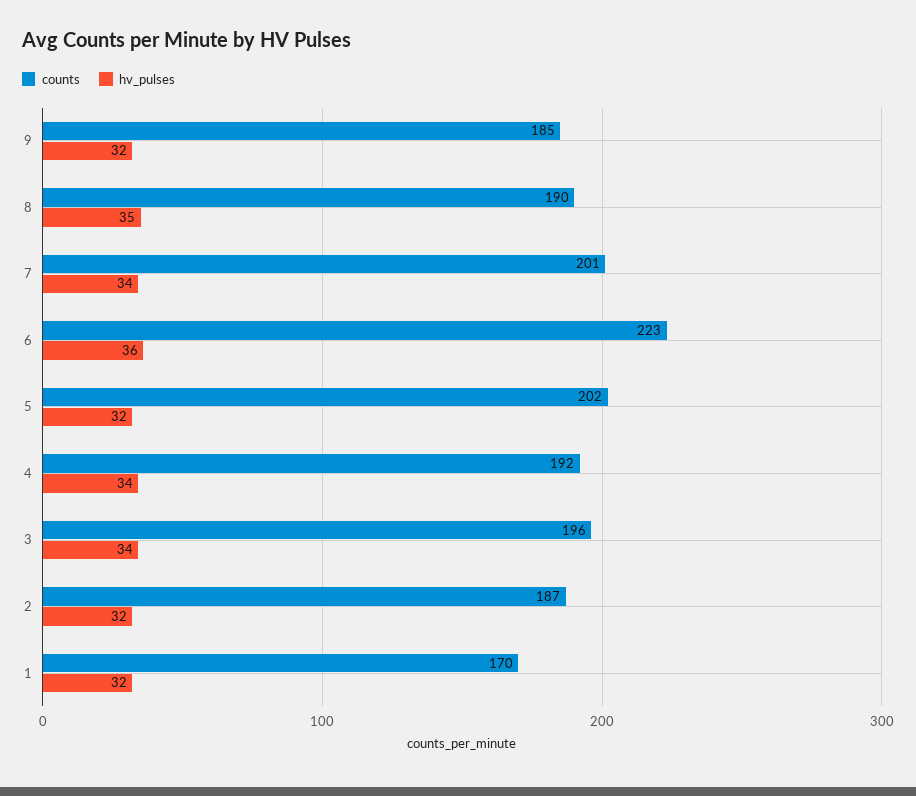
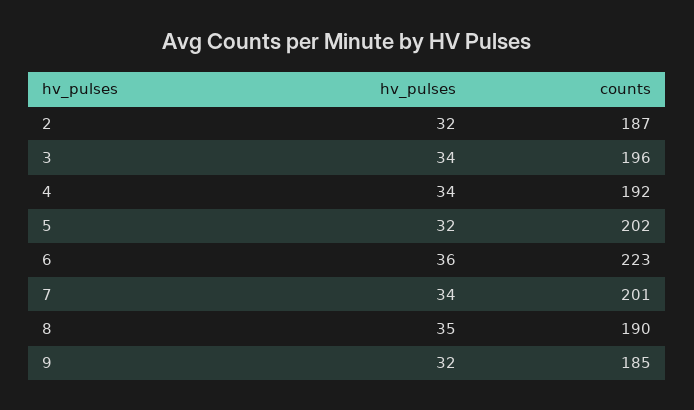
counts, 1: 170 -> none
hv_pulses, 1: 32 -> none

